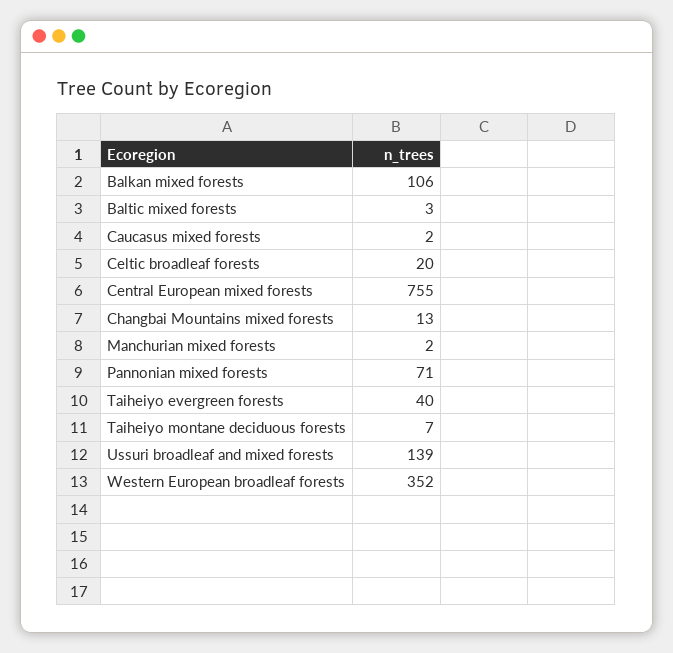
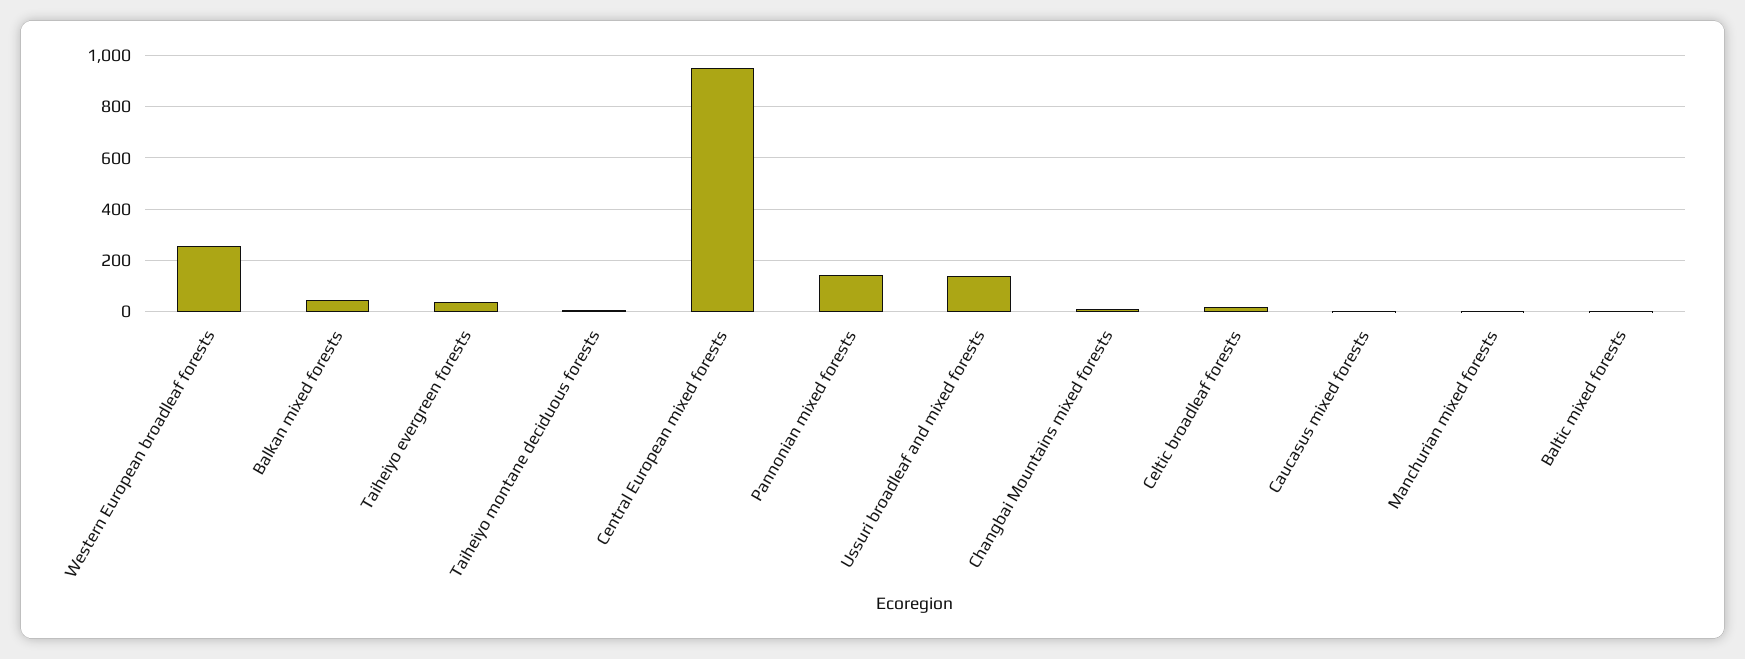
Balkan mixed forests: 106 -> 50
Central European mixed forests: 755 -> 950
Pannonian mixed forests: 71 -> 150
Western European broadleaf forests: 352 -> 250

